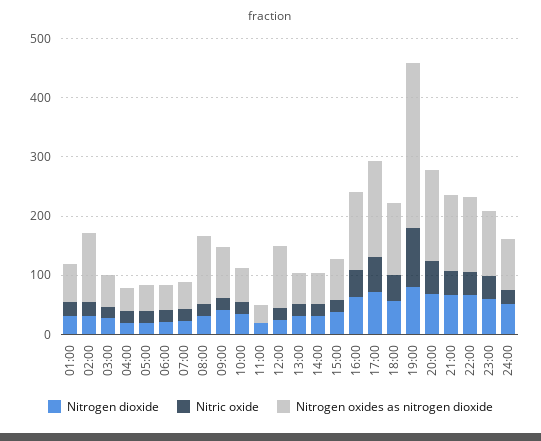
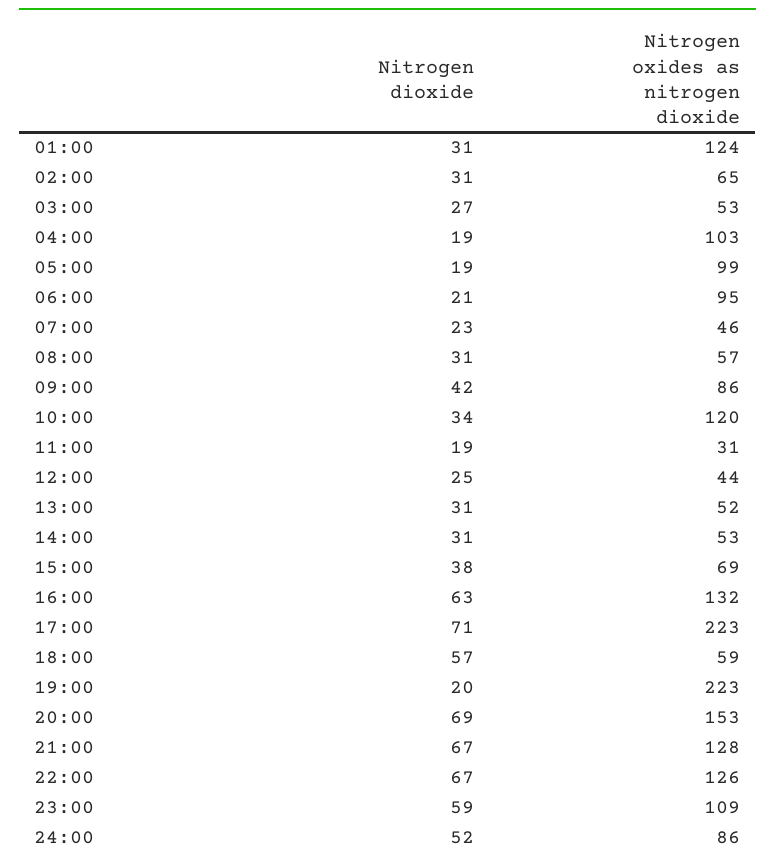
Nitric oxide, 01:00: 20 -> none
Nitrogen oxides as nitrogen dioxide, 01:00: 60 -> 124
Nitric oxide, 02:00: 20 -> none
Nitrogen oxides as nitrogen dioxide, 02:00: 120 -> 65
Nitric oxide, 03:00: 20 -> none
Nitric oxide, 04:00: 20 -> none
Nitrogen oxides as nitrogen dioxide, 04:00: 40 -> 103
Nitric oxide, 05:00: 20 -> none
Nitrogen oxides as nitrogen dioxide, 05:00: 40 -> 99
Nitric oxide, 06:00: 20 -> none
Nitrogen oxides as nitrogen dioxide, 06:00: 40 -> 95
Nitric oxide, 07:00: 20 -> none
Nitric oxide, 08:00: 20 -> none
Nitrogen oxides as nitrogen dioxide, 08:00: 120 -> 57
Nitric oxide, 09:00: 20 -> none
Nitric oxide, 10:00: 20 -> none
Nitrogen oxides as nitrogen dioxide, 10:00: 60 -> 120
Nitric oxide, 11:00: 0 -> none
Nitric oxide, 12:00: 20 -> none
Nitrogen oxides as nitrogen dioxide, 12:00: 100 -> 44
Nitric oxide, 13:00: 20 -> none
Nitric oxide, 14:00: 20 -> none
Nitric oxide, 15:00: 20 -> none
Nitric oxide, 16:00: 40 -> none
Nitric oxide, 17:00: 60 -> none
Nitrogen oxides as nitrogen dioxide, 17:00: 160 -> 223
Nitric oxide, 18:00: 40 -> none
Nitrogen oxides as nitrogen dioxide, 18:00: 120 -> 59
Nitrogen dioxide, 19:00: 80 -> 20
Nitric oxide, 19:00: 100 -> none
Nitrogen oxides as nitrogen dioxide, 19:00: 280 -> 223
Nitric oxide, 20:00: 60 -> none
Nitric oxide, 21:00: 40 -> none
Nitric oxide, 22:00: 40 -> none
Nitric oxide, 23:00: 40 -> none
Nitric oxide, 24:00: 20 -> none

